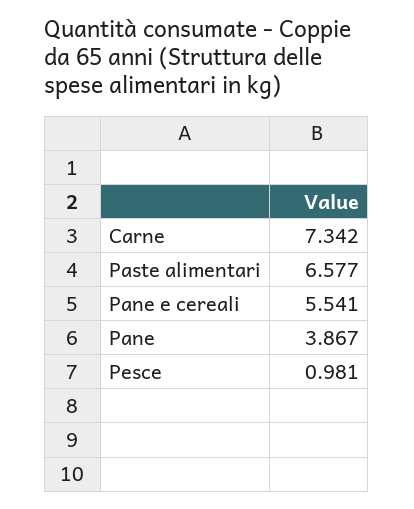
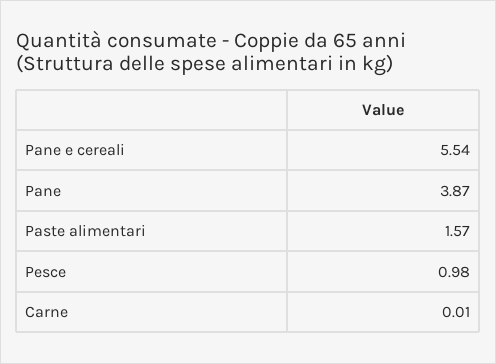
Carne: 7.342 -> 0.01
Paste alimentari: 6.577 -> 1.57

